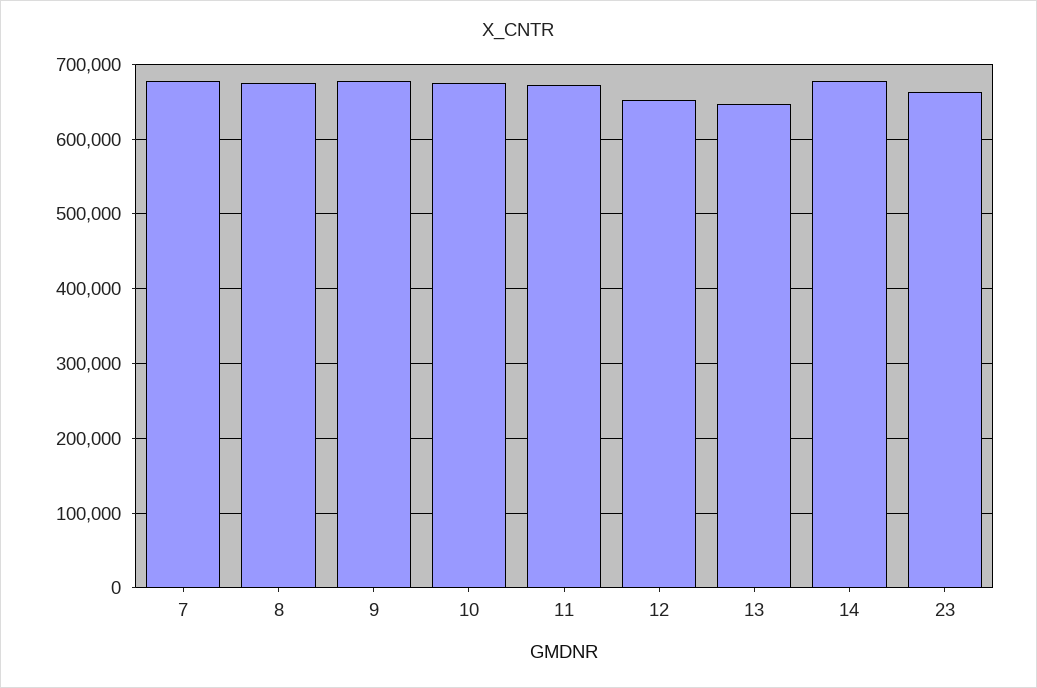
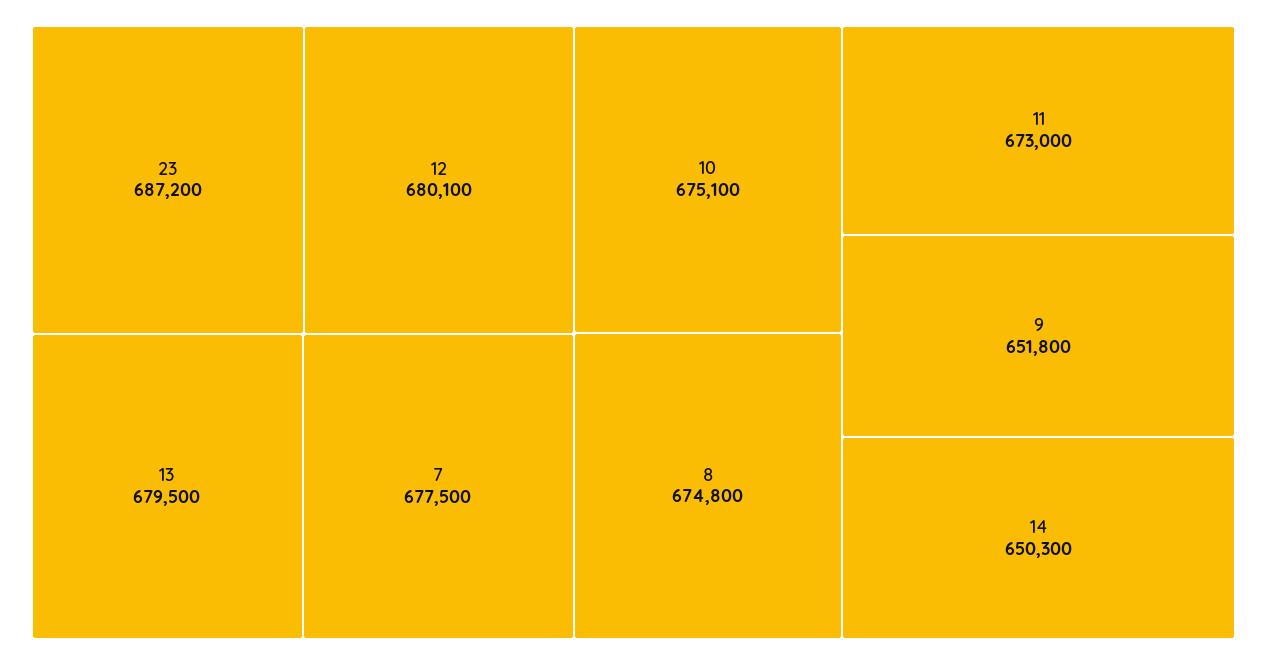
9: 680000 -> 651800
12: 650000 -> 680100
13: 650000 -> 679500
14: 680000 -> 650300
23: 660000 -> 687200

